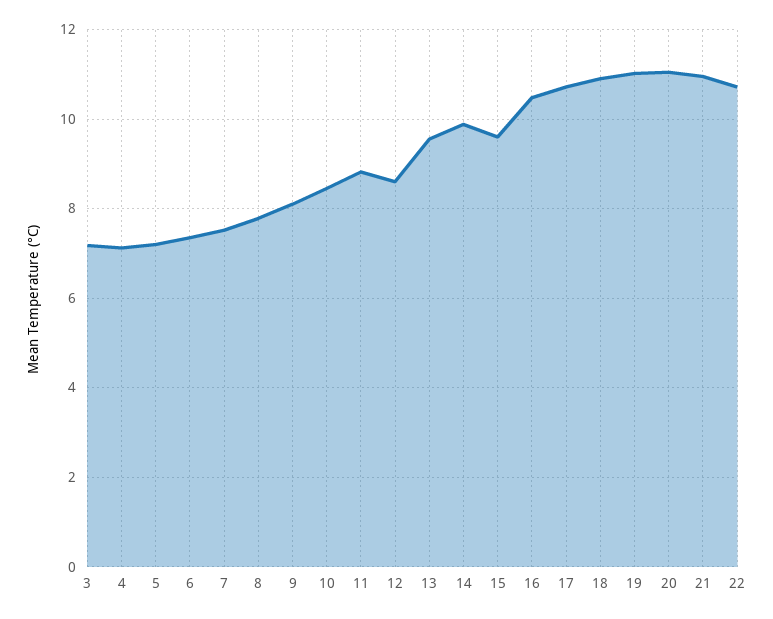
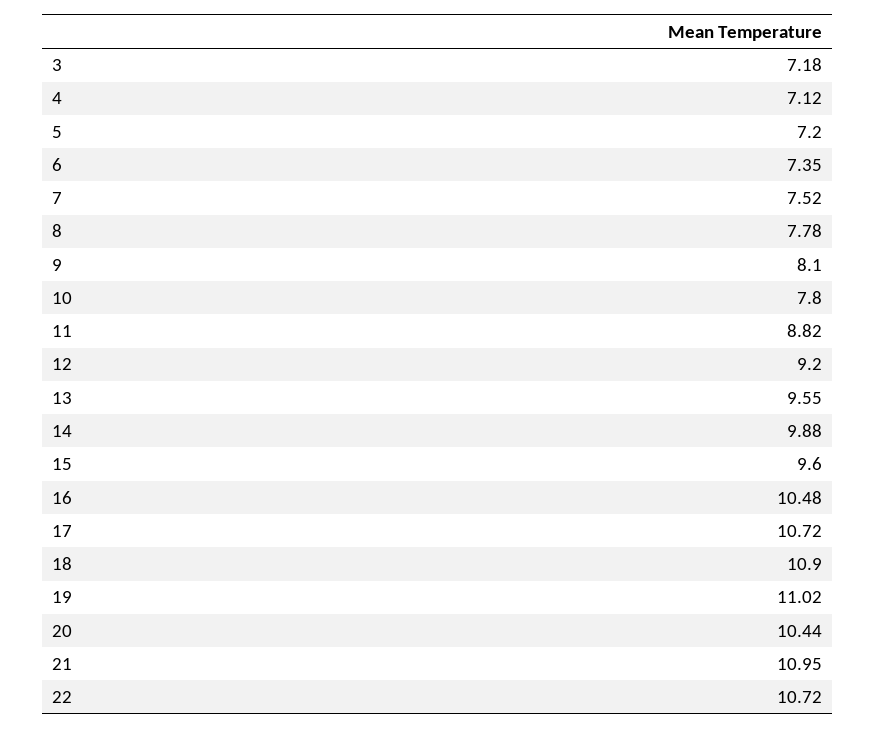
10: 8.4 -> 7.8
12: 8.6 -> 9.2
20: 11 -> 10.44

